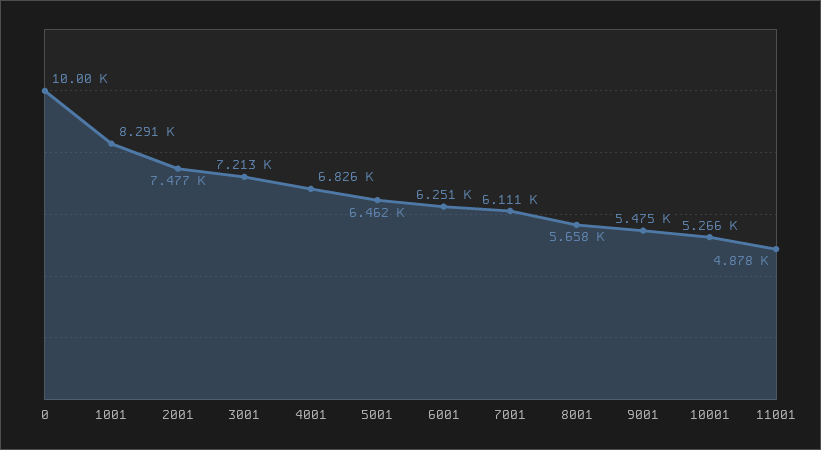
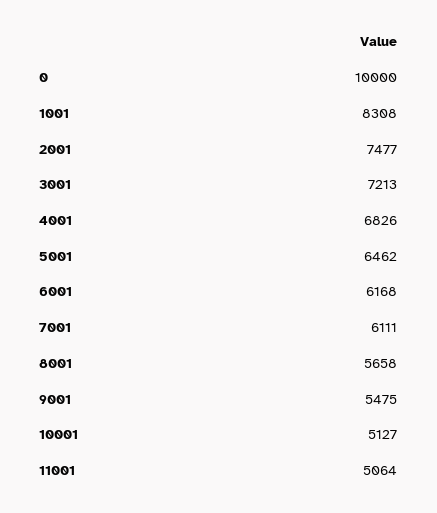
1001: 8291 -> 8308
6001: 6251 -> 6168
10001: 5266 -> 5127
11001: 4878 -> 5064

